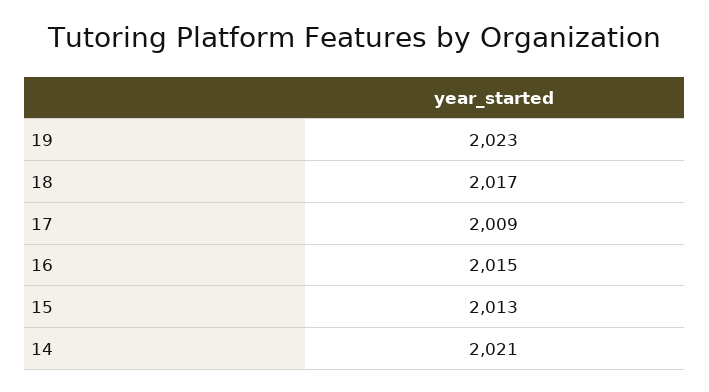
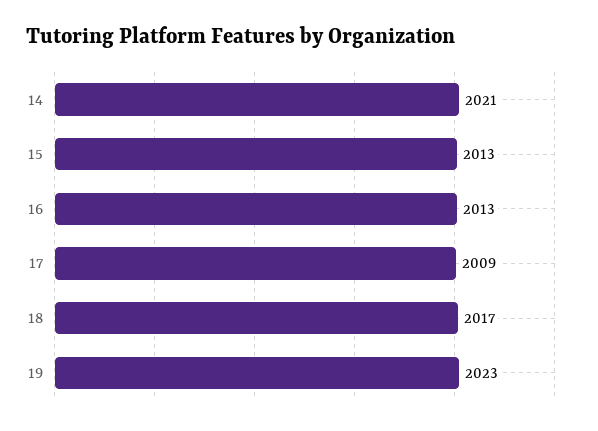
16: 2015 -> 2013

